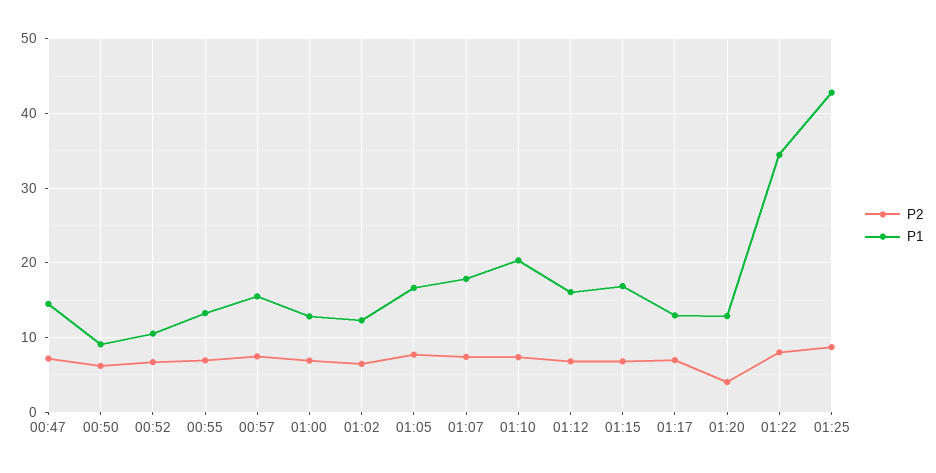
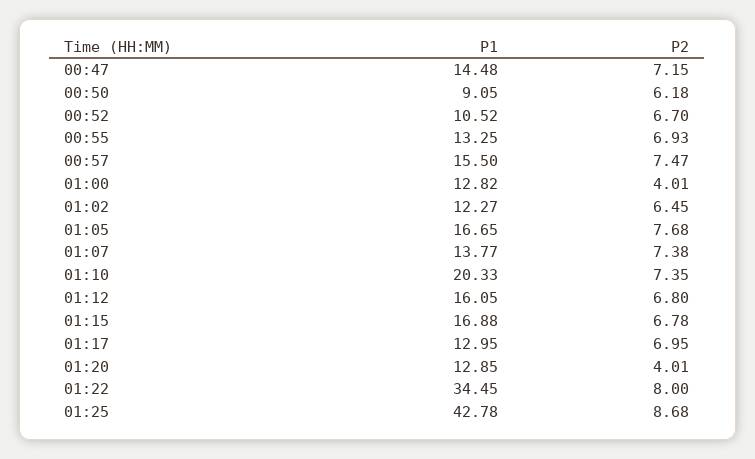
P2, 01:00: 7 -> 4.01
P1, 01:07: 18 -> 13.77

